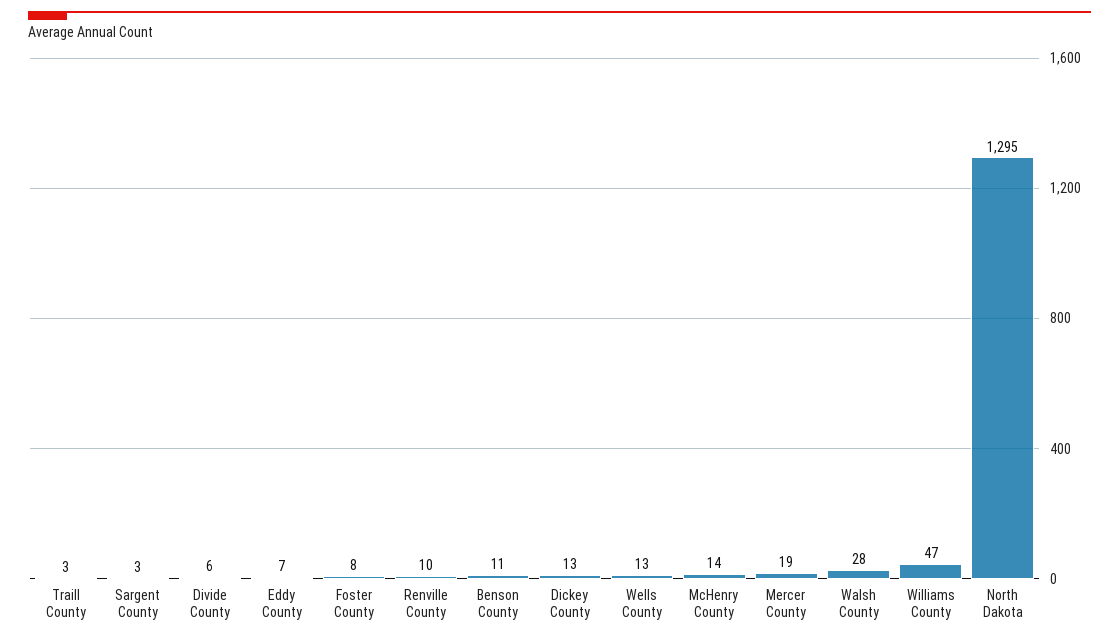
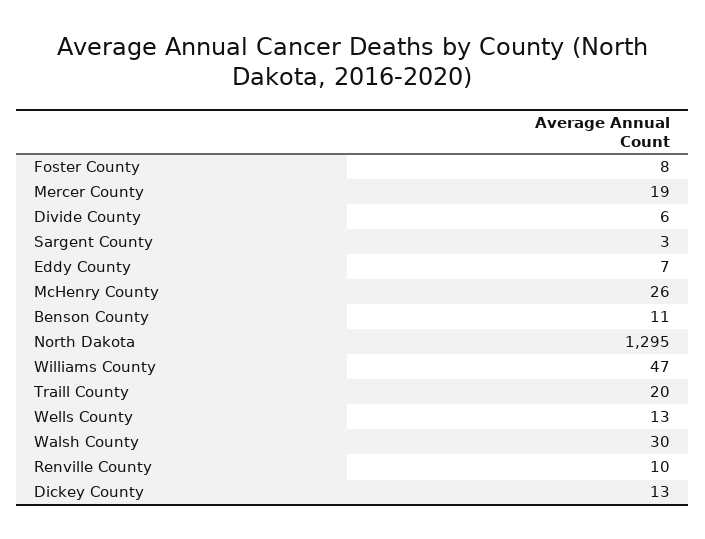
Traill County: 3 -> 20
McHenry County: 14 -> 26
Walsh County: 28 -> 30

